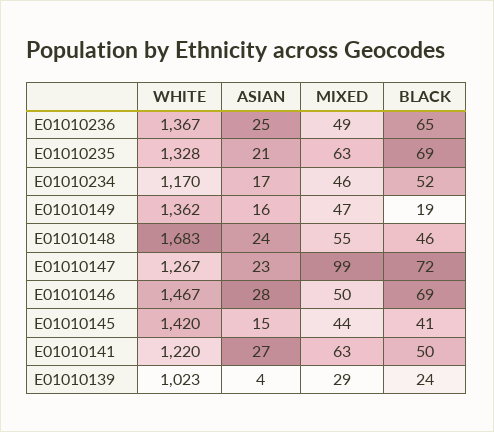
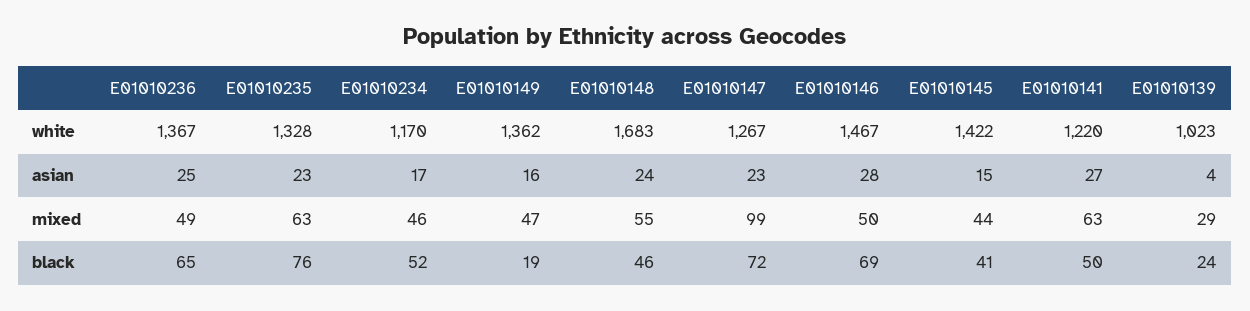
ASIAN, E01010235: 21 -> 23
BLACK, E01010235: 69 -> 76
WHITE, E01010145: 1420 -> 1422

